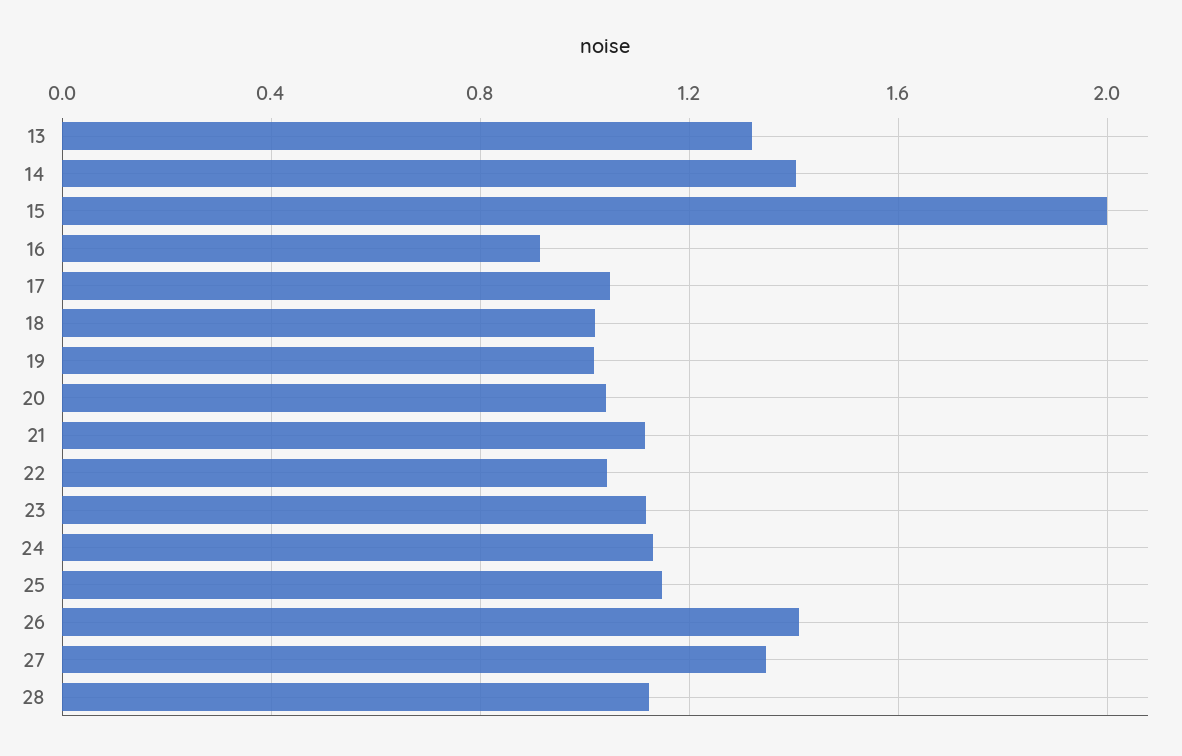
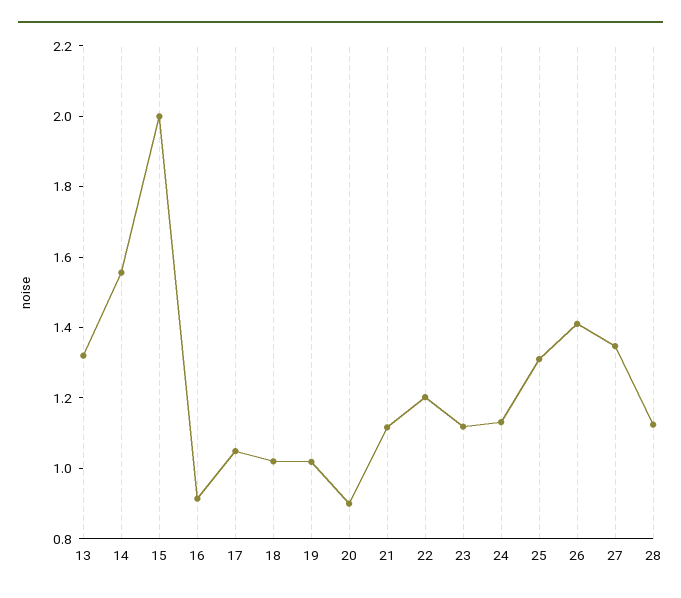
14: 1.4 -> 1.55
20: 1.05 -> 0.9
22: 1.05 -> 1.2
25: 1.15 -> 1.3

